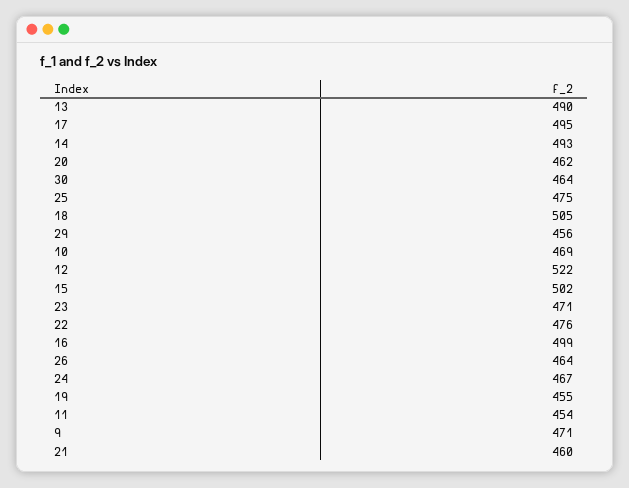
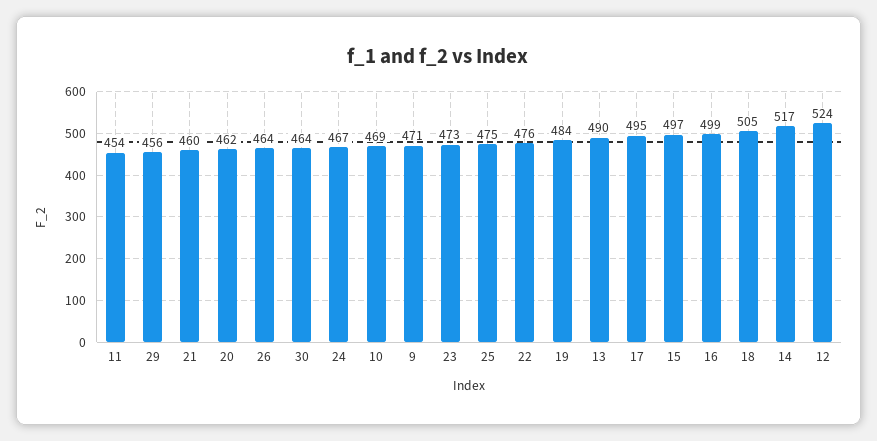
14: 493 -> 517
12: 522 -> 524
15: 502 -> 497
23: 471 -> 473
19: 455 -> 484

